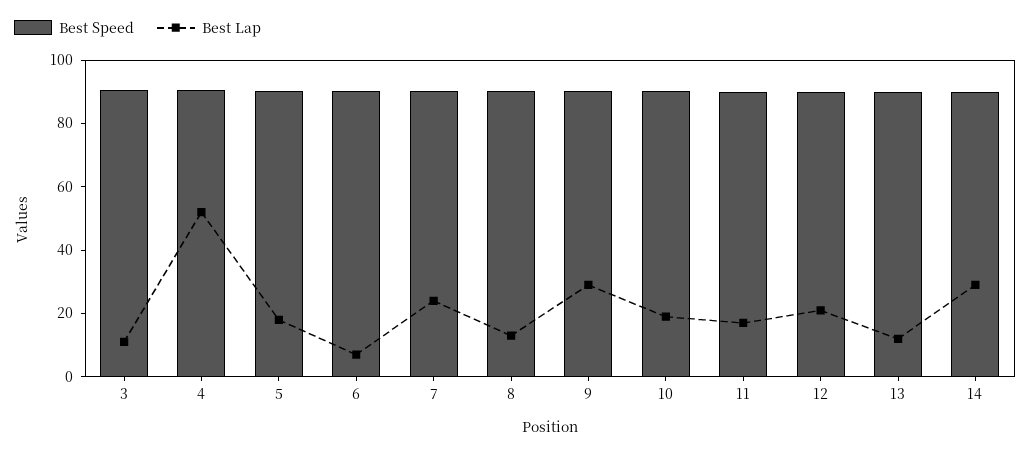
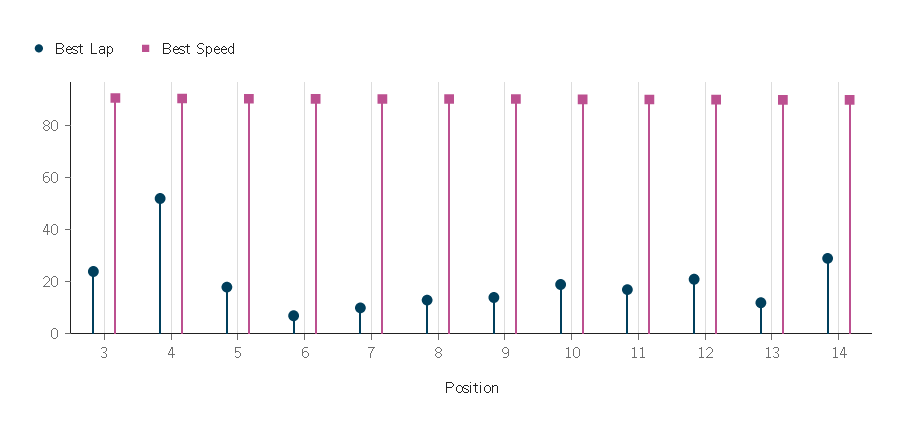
Best Lap, 3: 10 -> 25
Best Lap, 7: 25 -> 10
Best Lap, 9: 30 -> 15

